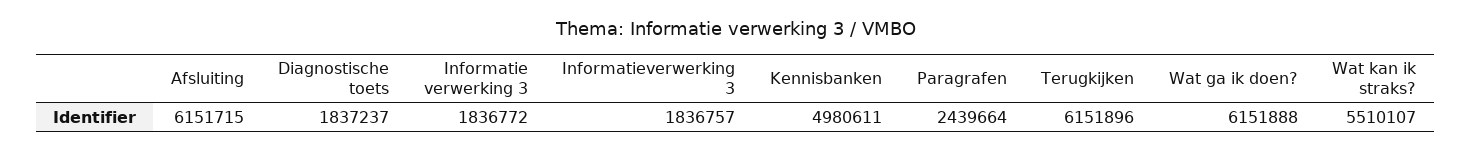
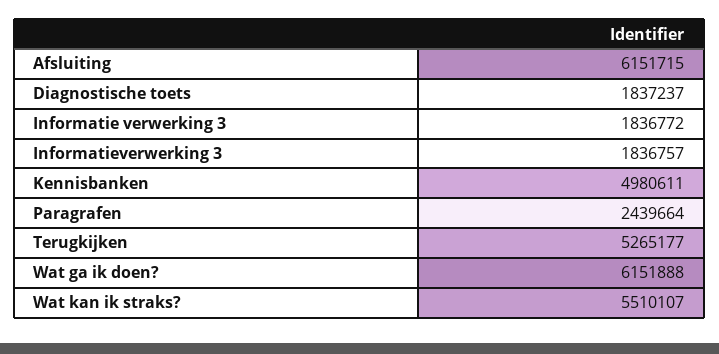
Terugkijken: 6151896 -> 5265177

